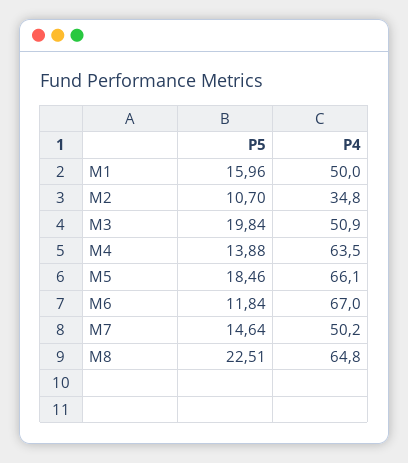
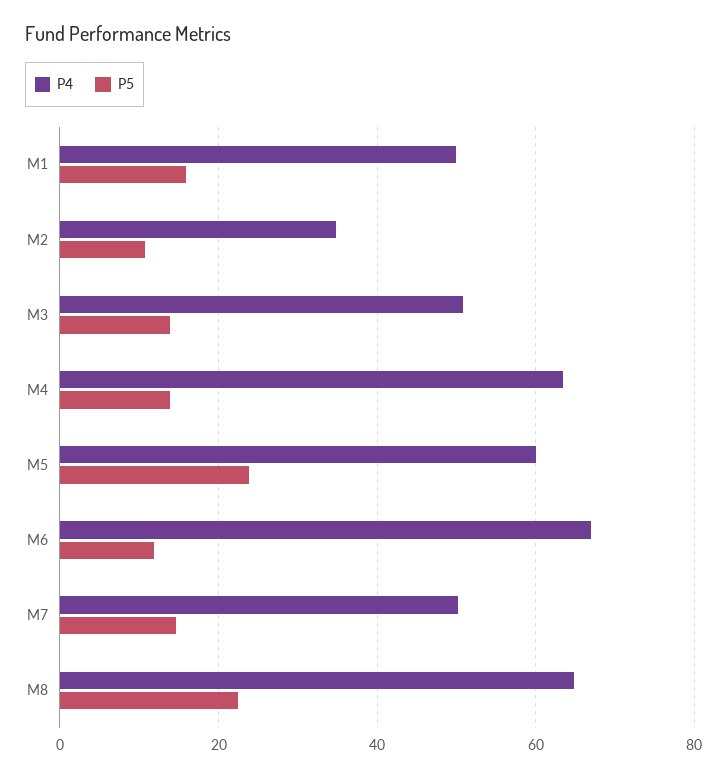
P5, M3: 19.84 -> 14
P5, M5: 18.46 -> 24
P4, M5: 66.1 -> 60

